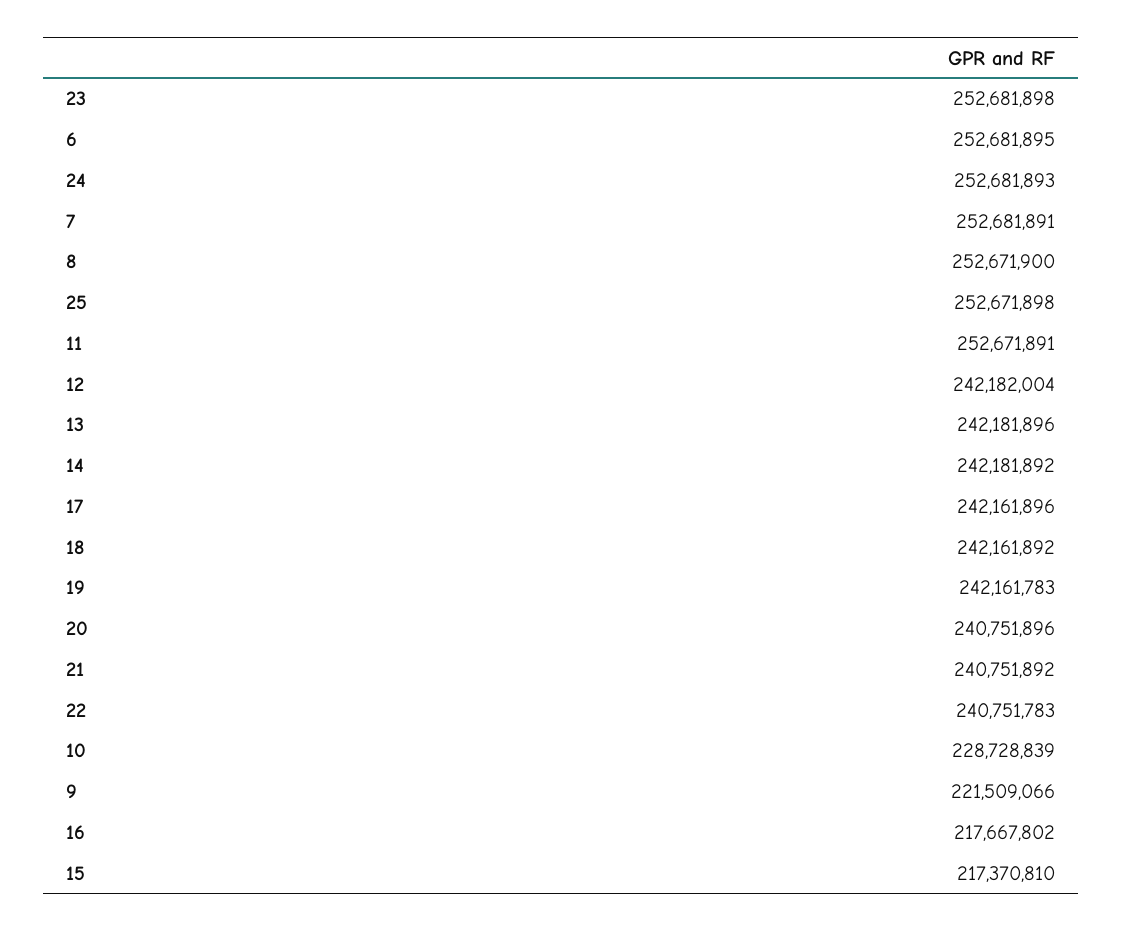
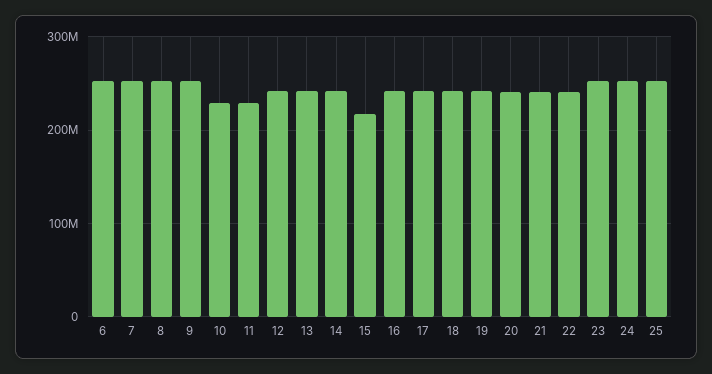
11: 252671891 -> 230000000
9: 221509066 -> 250000000
16: 217667802 -> 240000000

